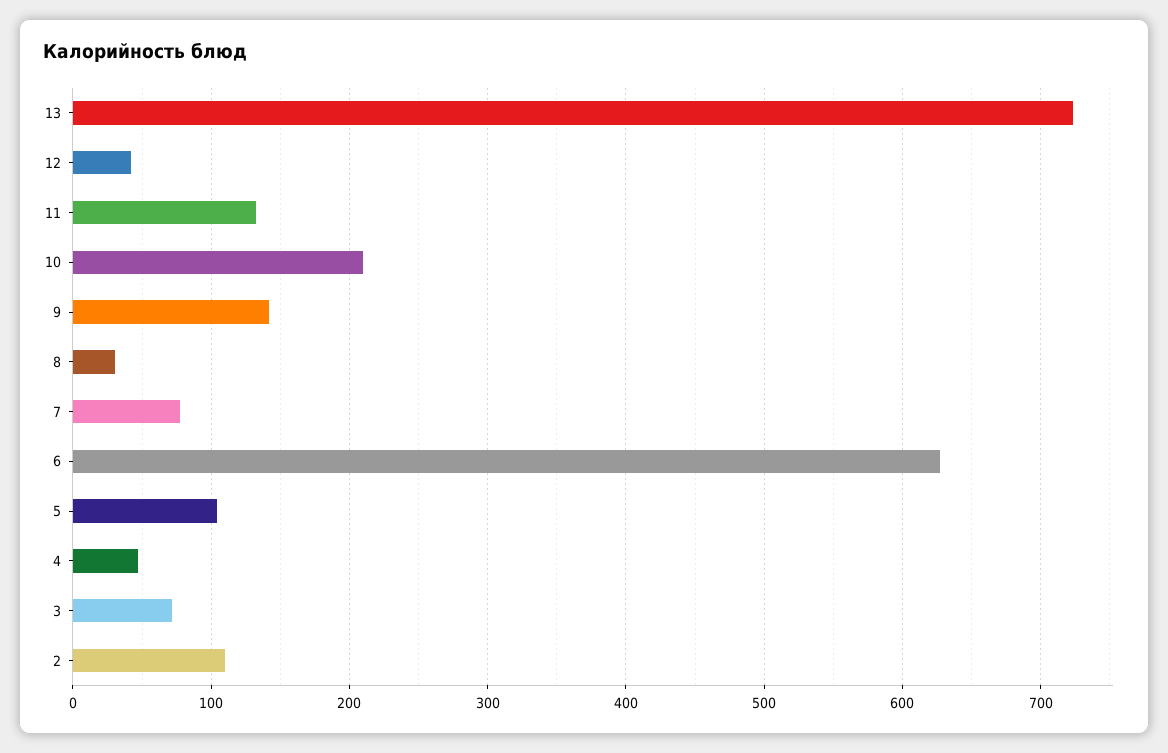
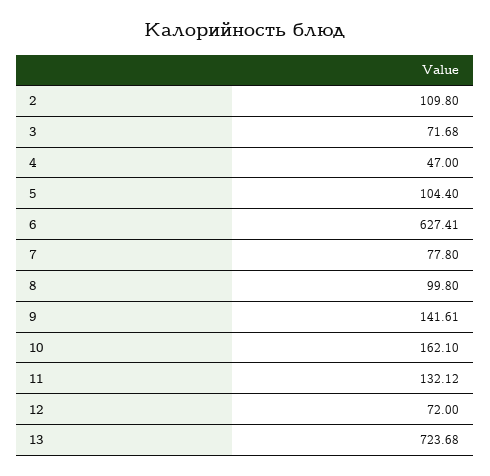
12: 40 -> 72
10: 210 -> 162.1
8: 30 -> 99.8

